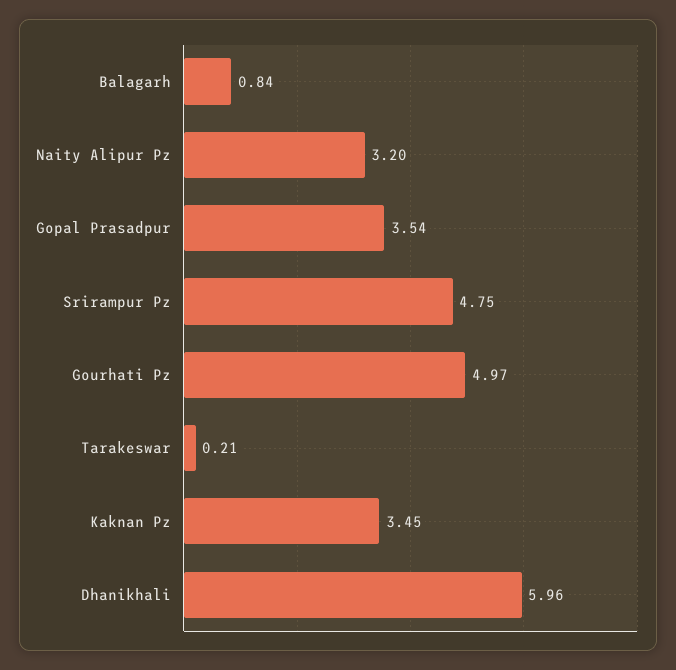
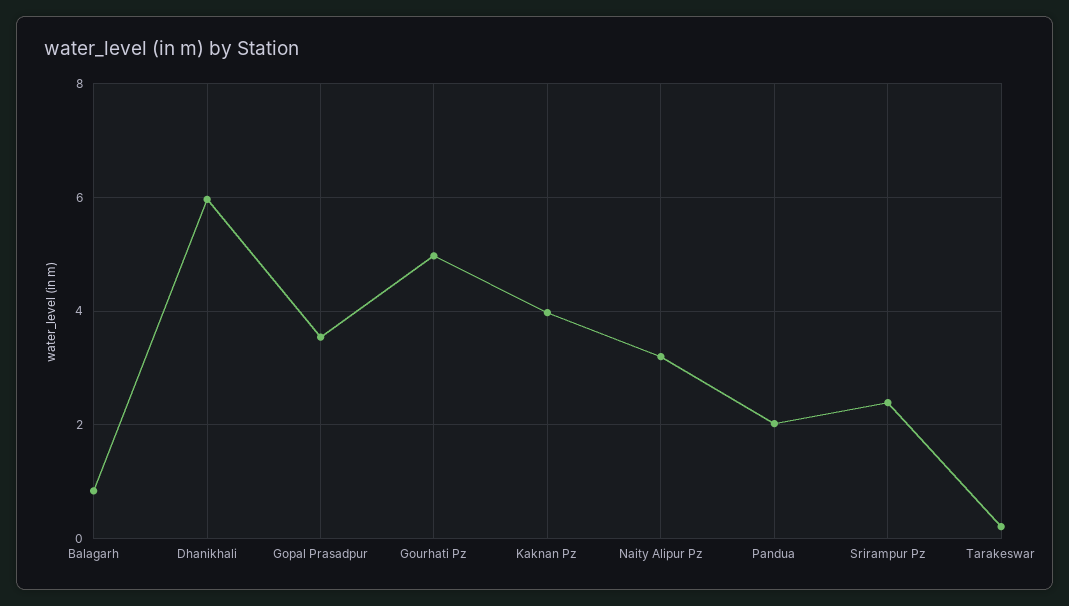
Srirampur Pz: 4.75 -> 2.4
Kaknan Pz: 3.45 -> 4
Pandua: none -> 2

